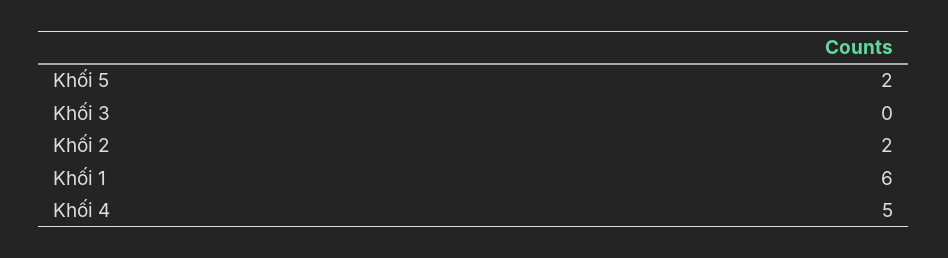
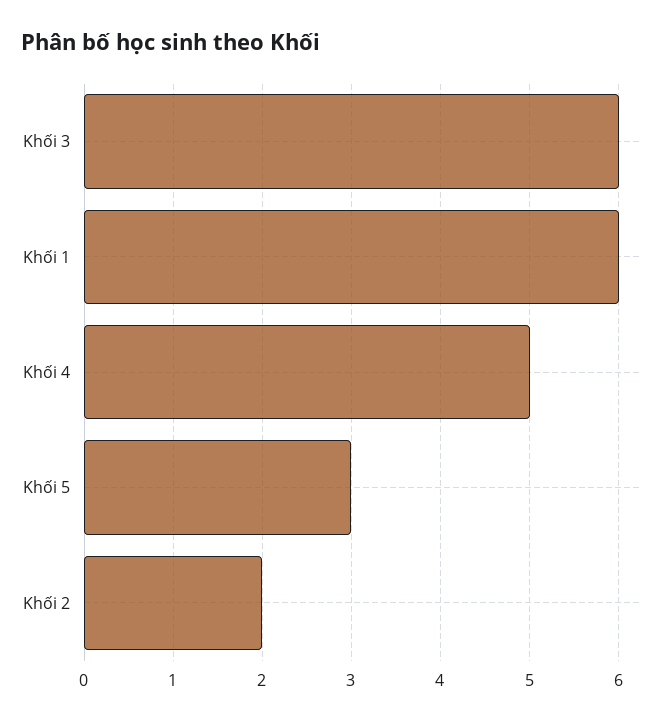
Khối 5: 2 -> 3
Khối 3: 0 -> 6

